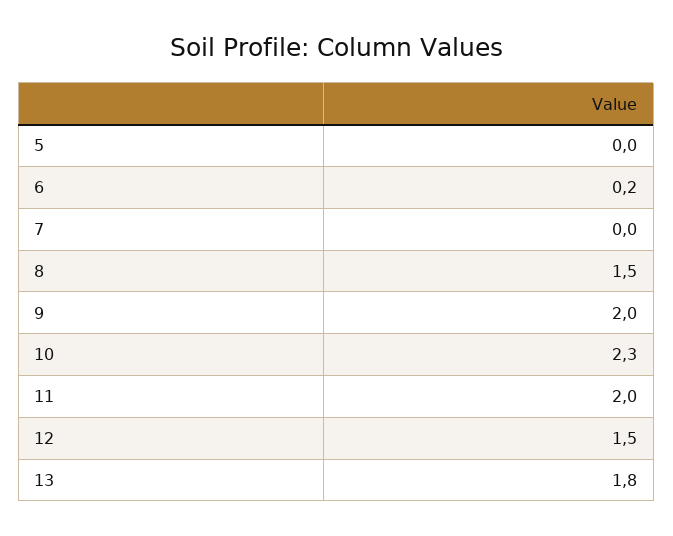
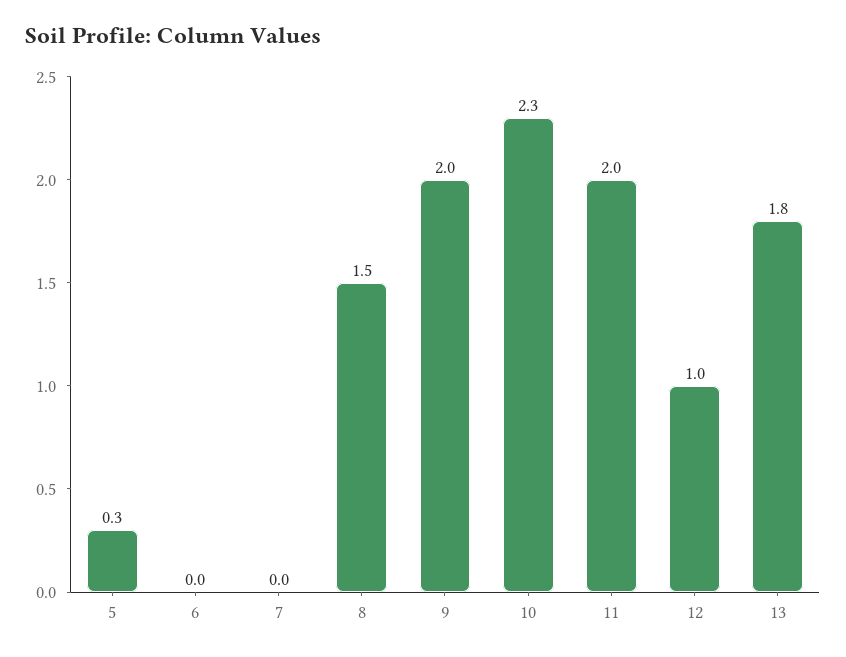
5: 0 -> 0.3
6: 0.2 -> 0
12: 1.5 -> 1

